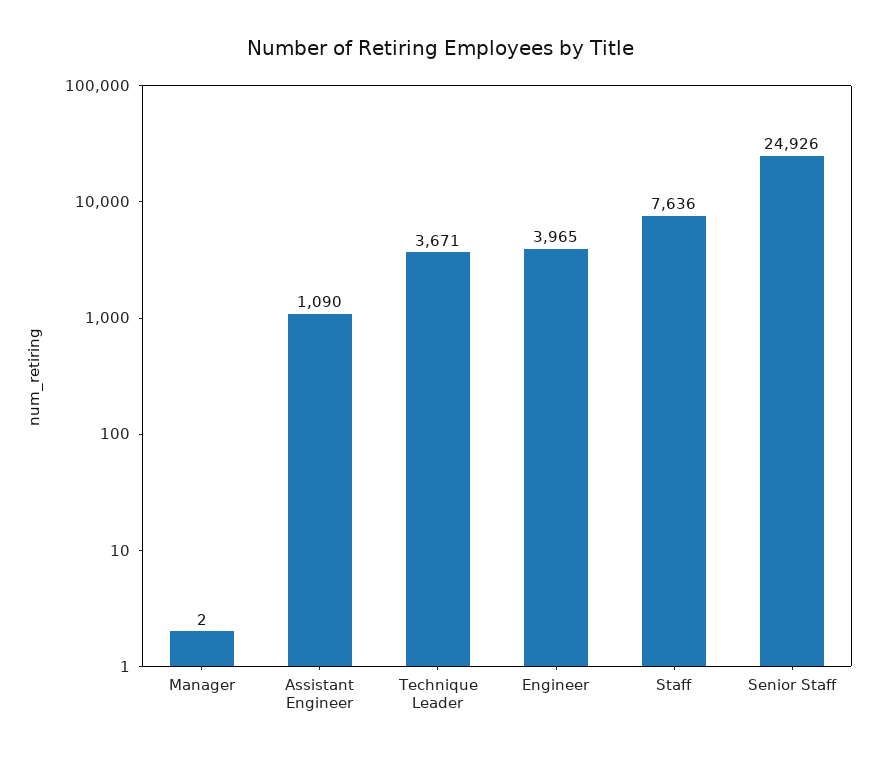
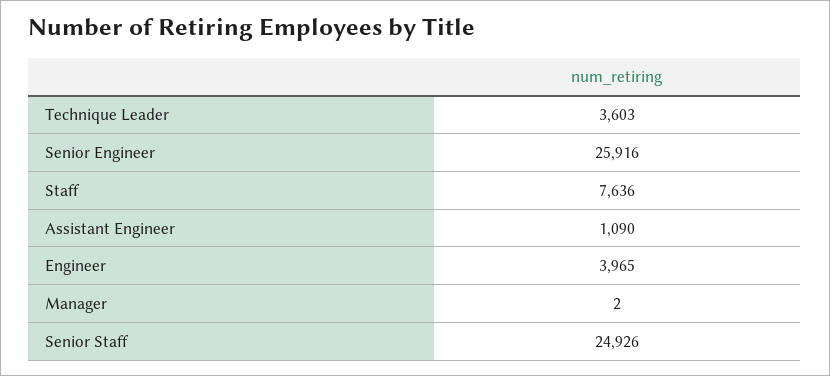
Technique Leader: 3671 -> 3603
Senior Engineer: none -> 25916

